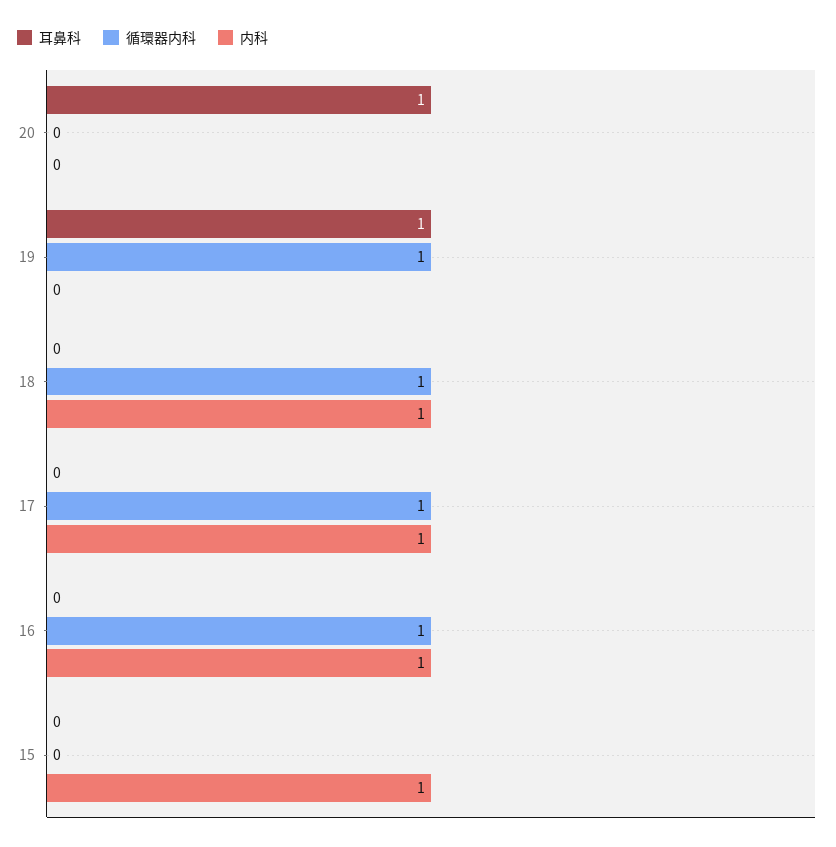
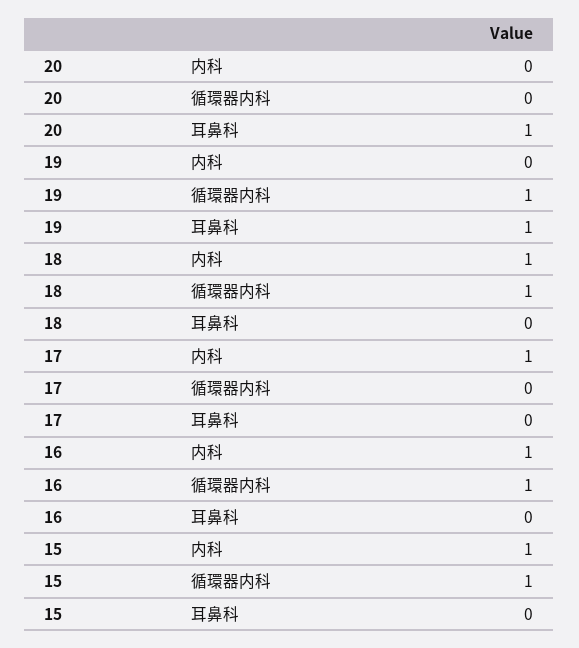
循環器内科, 17: 1 -> 0
循環器内科, 15: 0 -> 1

